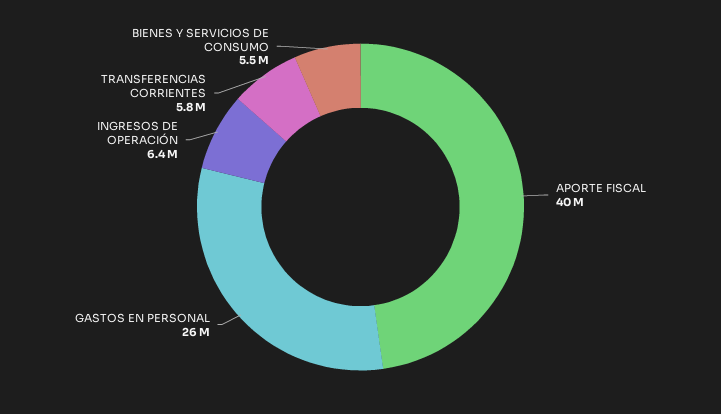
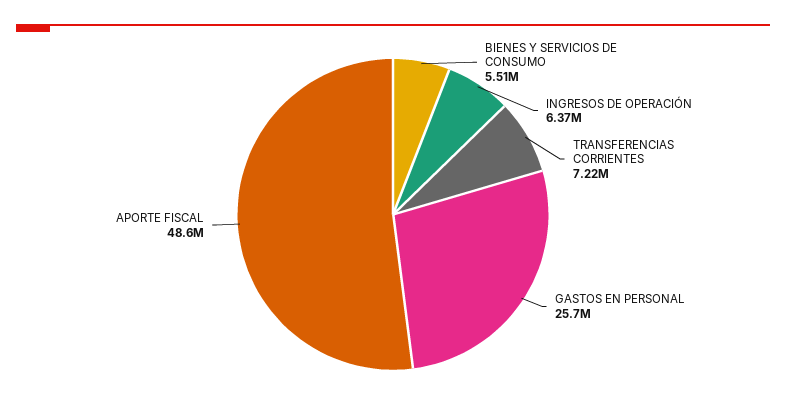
APORTE FISCAL: 40000000 -> 48600000
TRANSFERENCIAS CORRIENTES: 5800000 -> 7220000

